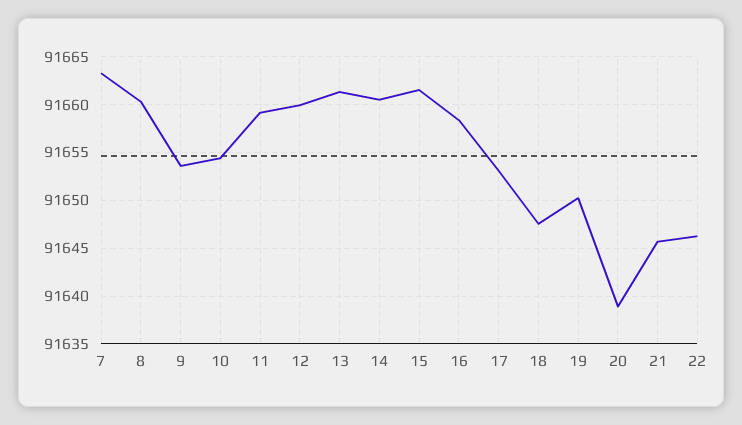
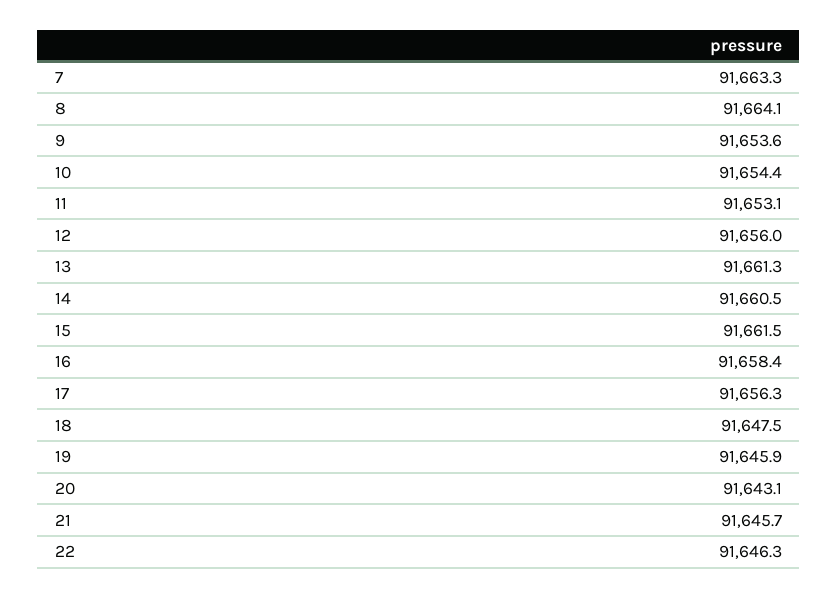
8: 91660 -> 91664.1
11: 91659 -> 91653.1
12: 91660 -> 91656
17: 91653 -> 91656.3
19: 91650 -> 91645.9
20: 91639 -> 91643.1

